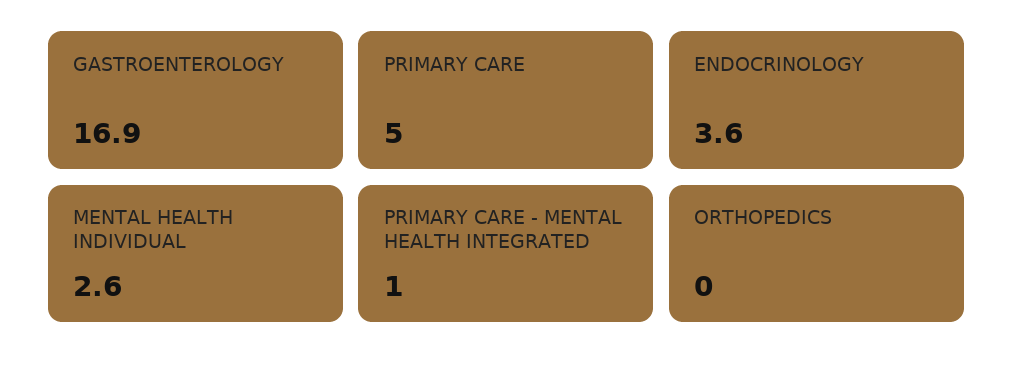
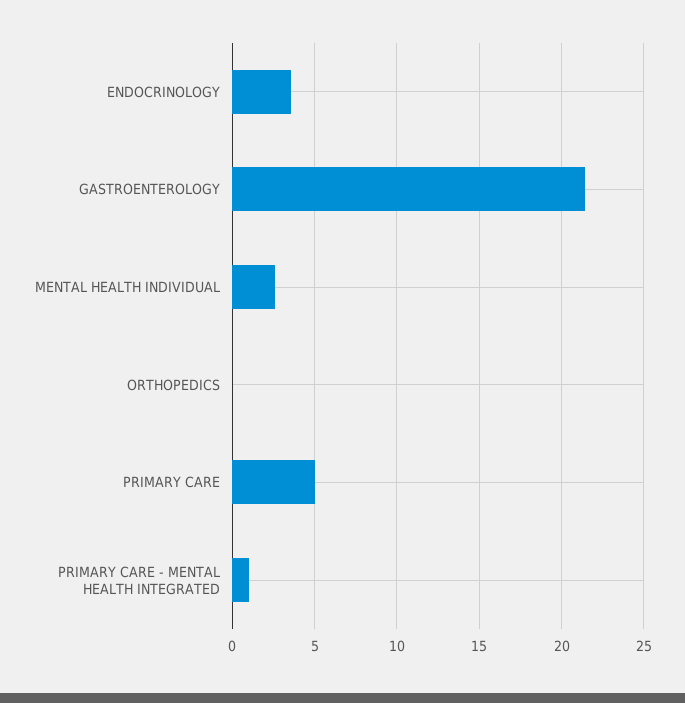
GASTROENTEROLOGY: 16.9 -> 21.5

